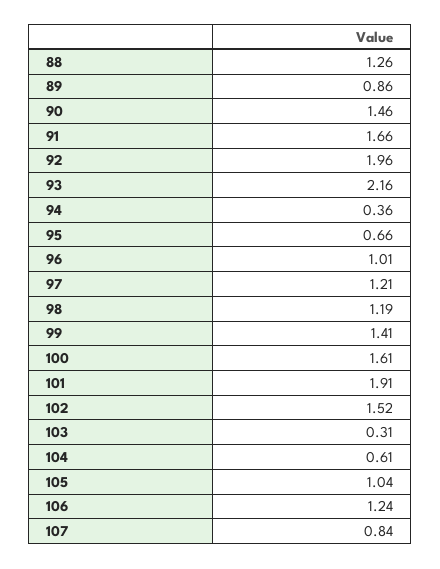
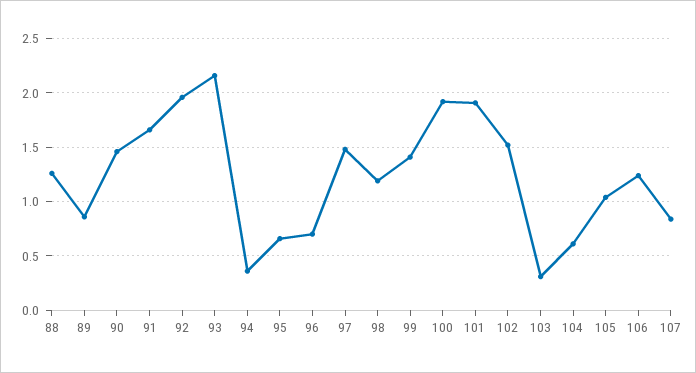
96: 1.01 -> 0.7
97: 1.21 -> 1.5
100: 1.61 -> 1.9

